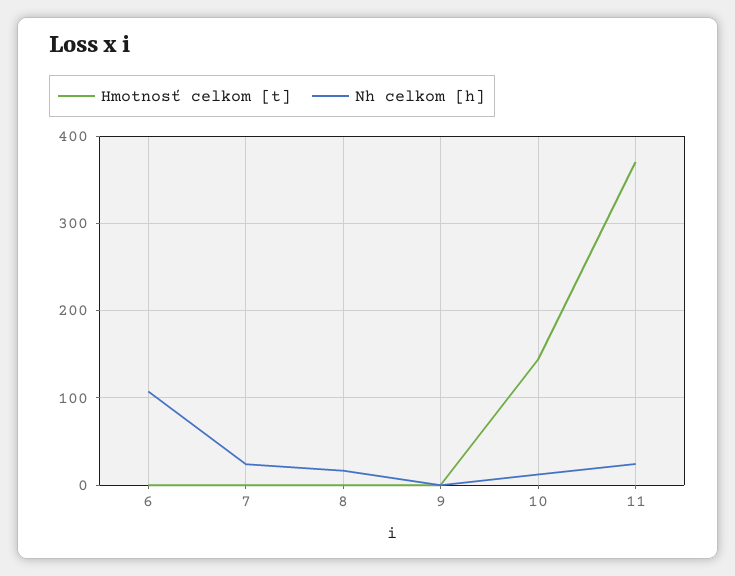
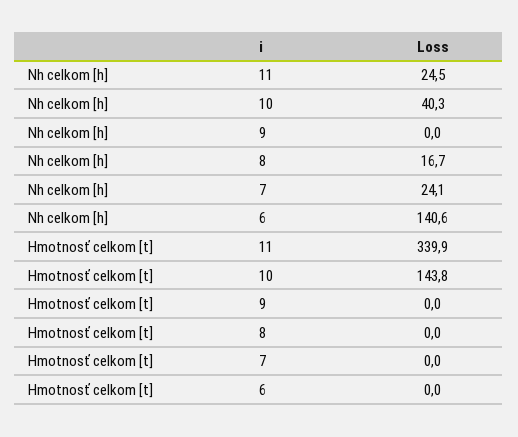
Nh celkom [h], 6: 110 -> 140.6
Nh celkom [h], 10: 10 -> 40.3
Hmotnosť celkom [t], 11: 370 -> 339.9

